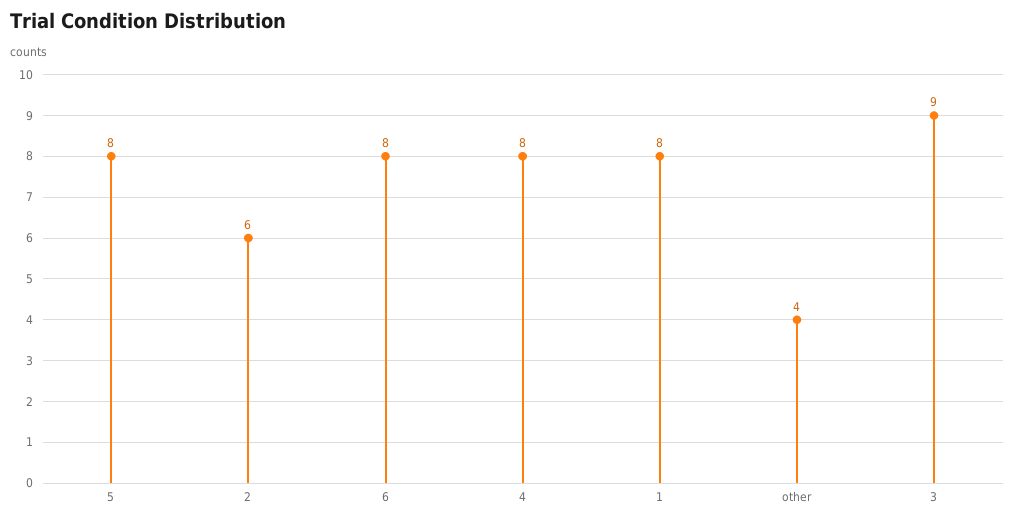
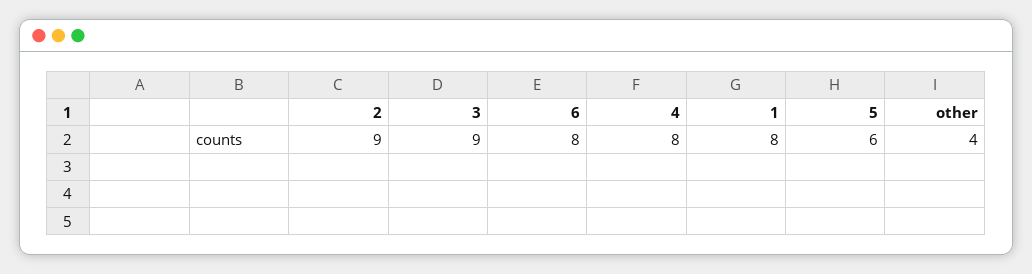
5: 8 -> 6
2: 6 -> 9

